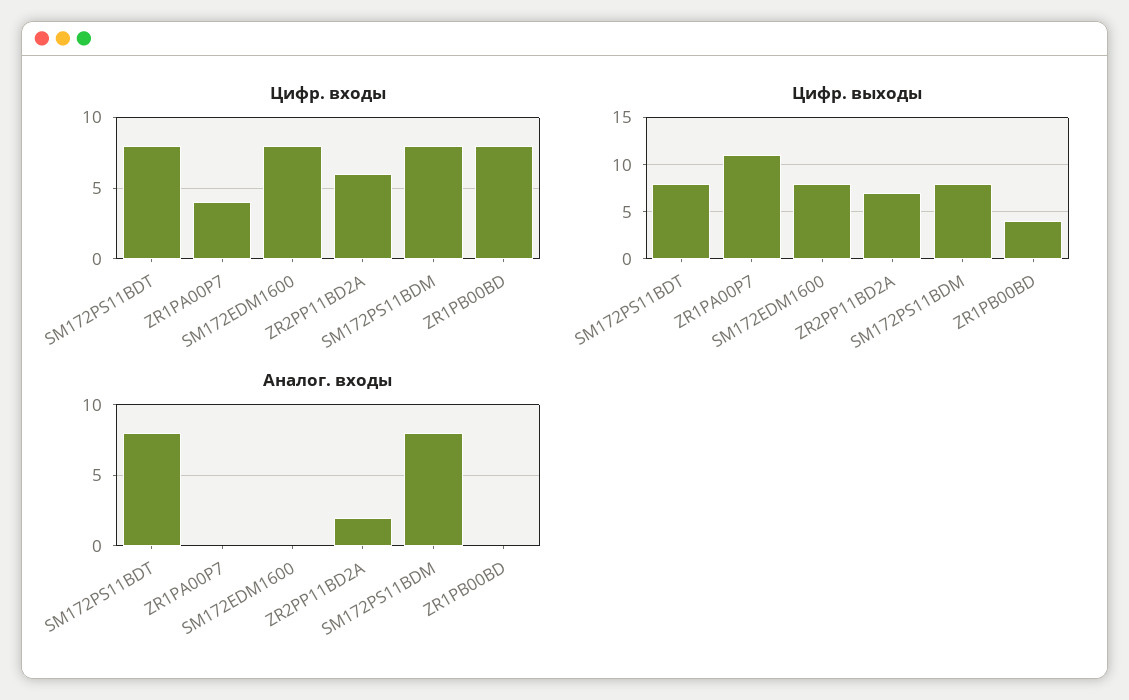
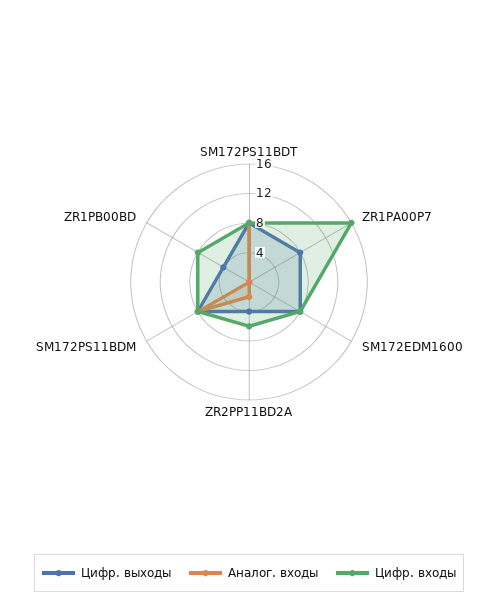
Цифр. входы, ZR1PA00P7: 4 -> 16
Цифр. выходы, ZR1PA00P7: 11 -> 8
Цифр. выходы, ZR2PP11BD2A: 7 -> 4

